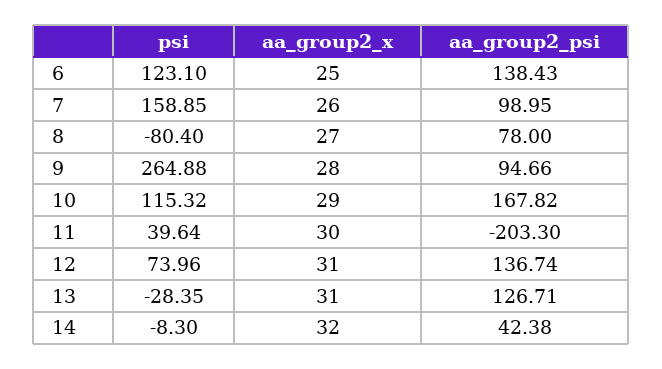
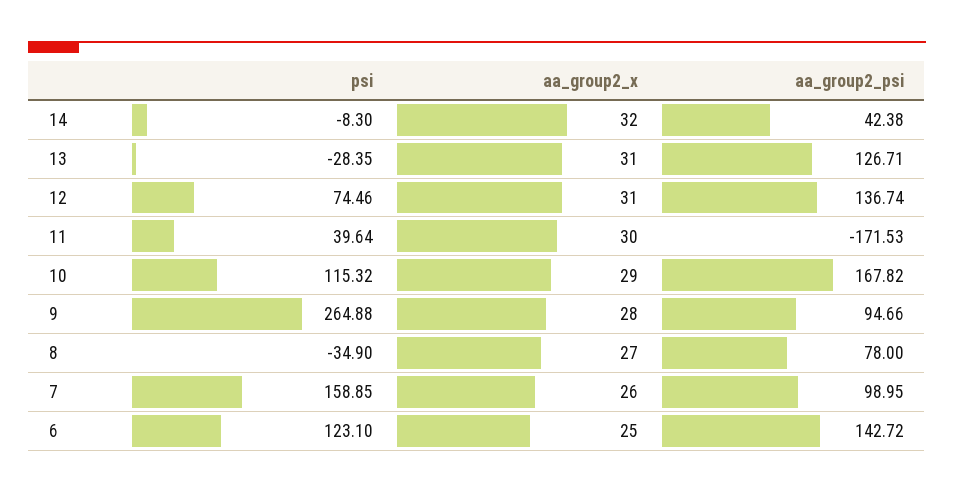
aa_group2_psi, 6: 138.43 -> 142.72
psi, 8: -80.4 -> -34.9
aa_group2_psi, 11: -203.3 -> -171.53
psi, 12: 73.96 -> 74.46

